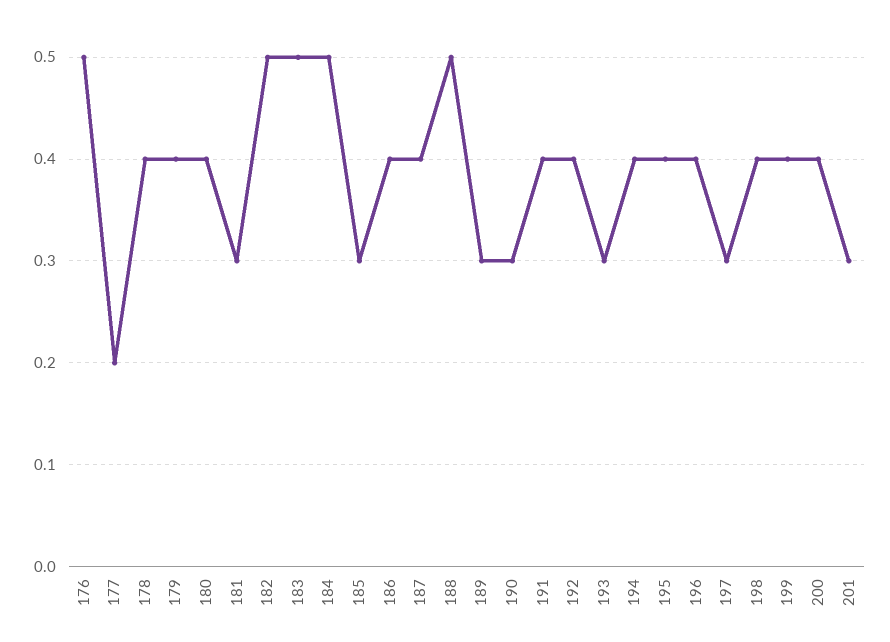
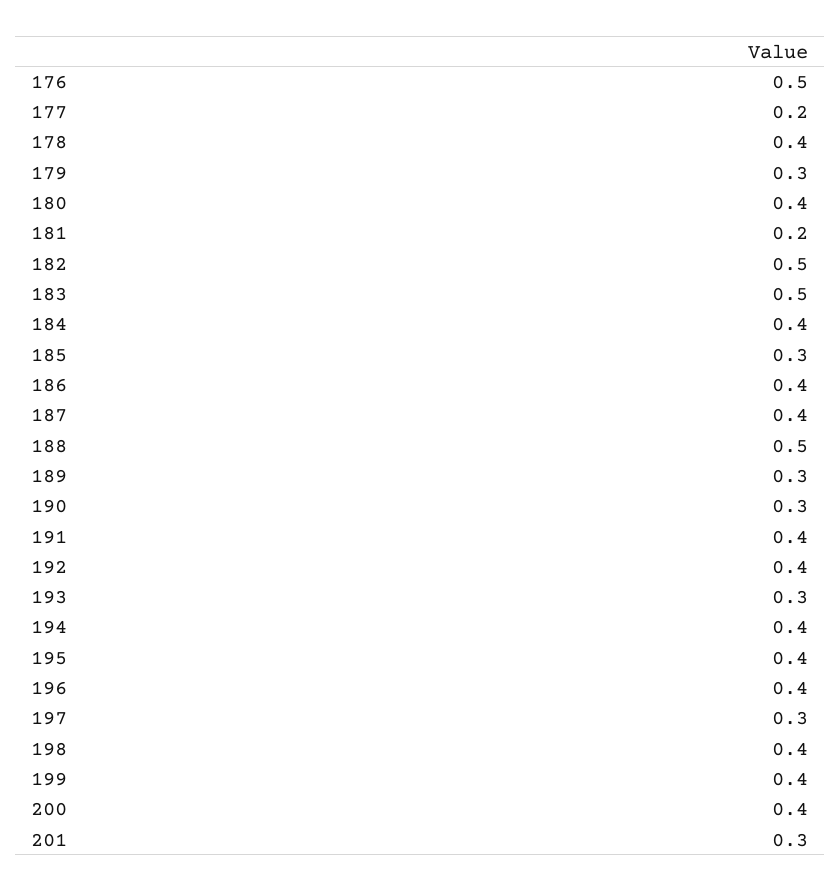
179: 0.4 -> 0.3
181: 0.3 -> 0.2
184: 0.5 -> 0.4

